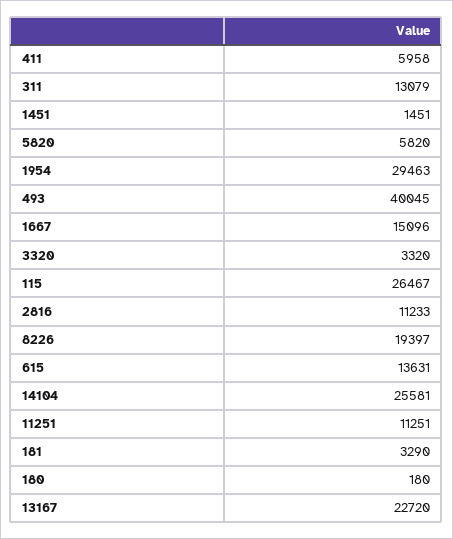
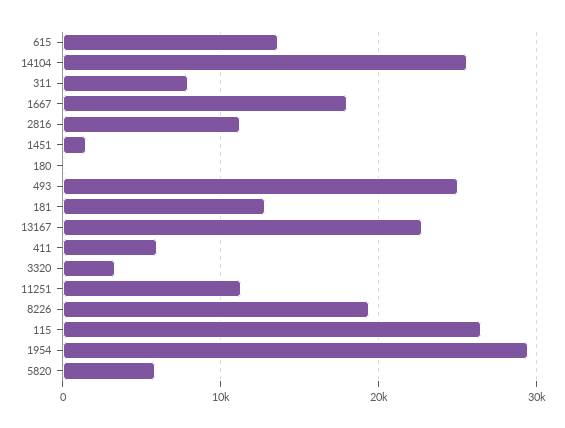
311: 13079 -> 8000
493: 40045 -> 25000
1667: 15096 -> 18000
181: 3290 -> 13000

